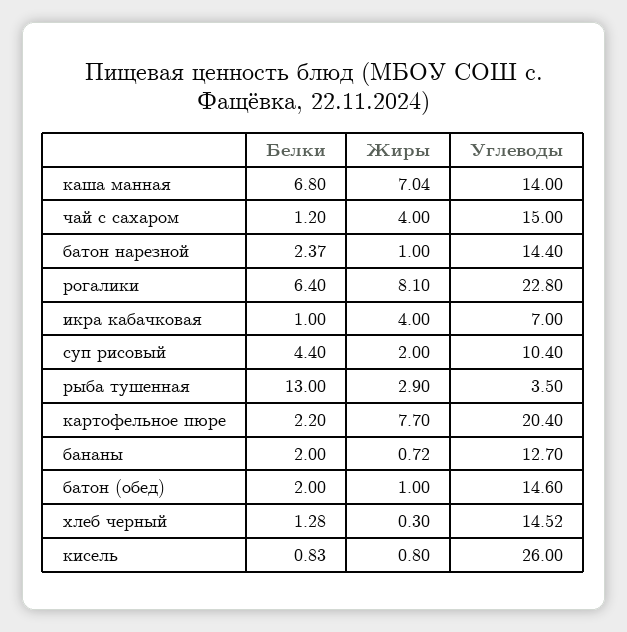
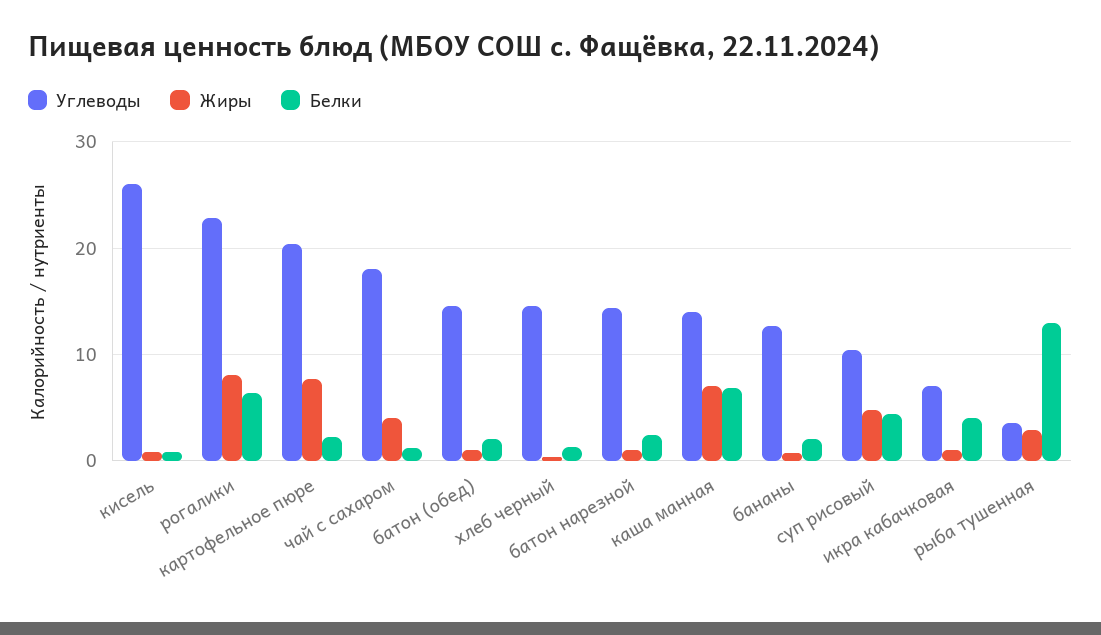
Углеводы, чай с сахаром: 15 -> 18
Белки, икра кабачковая: 1 -> 4
Жиры, икра кабачковая: 4 -> 1
Жиры, суп рисовый: 2 -> 5

